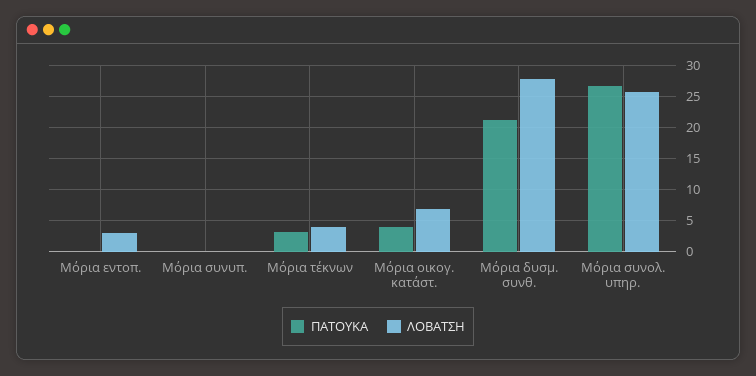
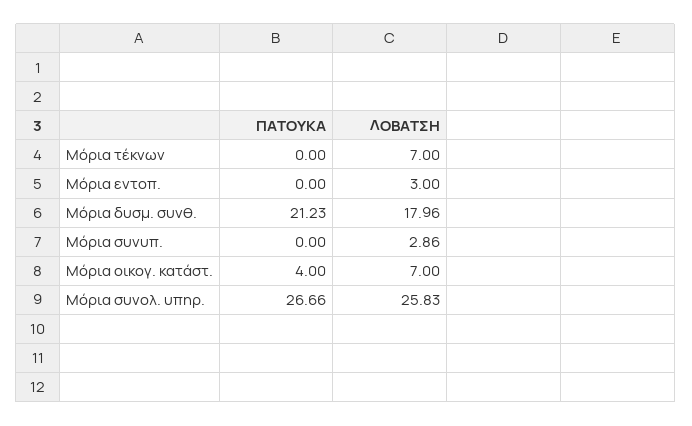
ΛΟΒΑΤΣΗ, Μόρια συνυπ.: 0 -> 2.86
ΠΑΤΟΥΚΑ, Μόρια τέκνων: 3 -> 0
ΛΟΒΑΤΣΗ, Μόρια τέκνων: 4 -> 7
ΛΟΒΑΤΣΗ, Μόρια δυσμ. συνθ.: 28 -> 17.96

